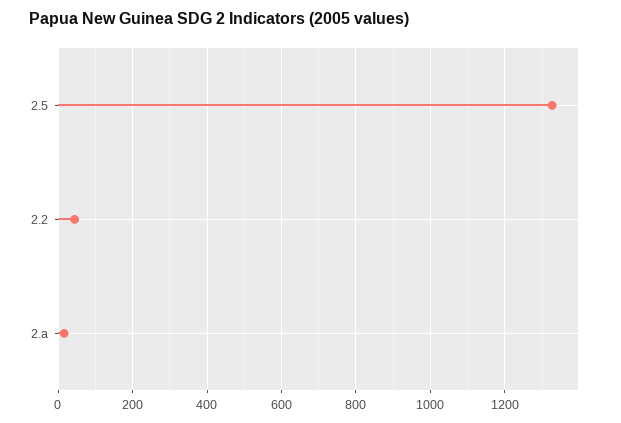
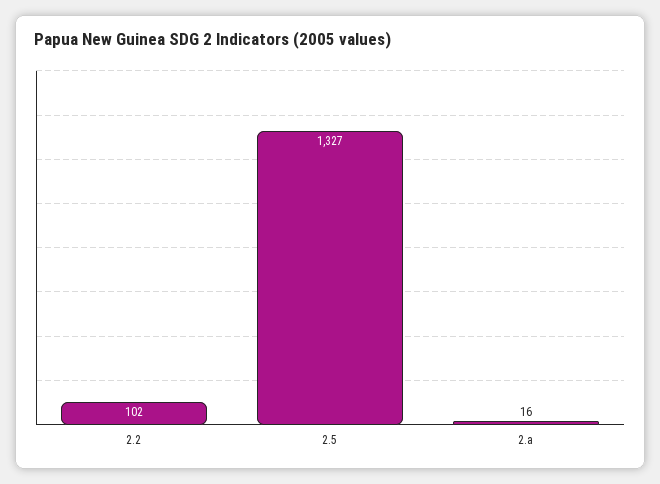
2.2: 40 -> 102

